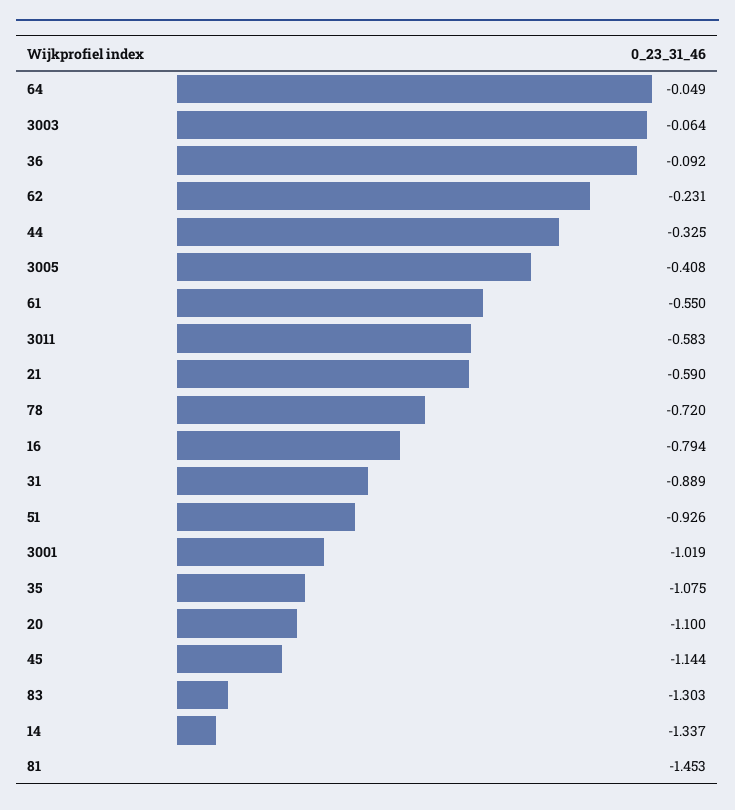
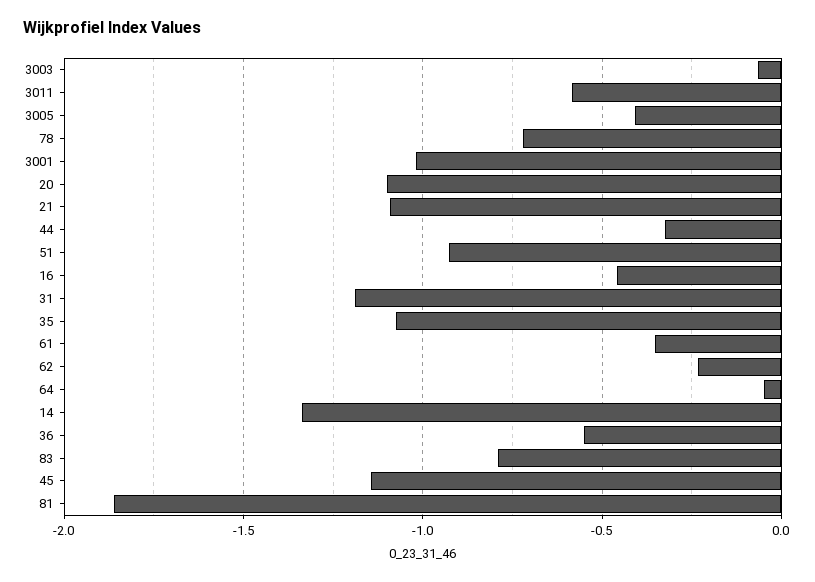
36: -0.092 -> -0.55
61: -0.55 -> -0.35
21: -0.59 -> -1.1
16: -0.794 -> -0.45
31: -0.889 -> -1.2
83: -1.303 -> -0.8
81: -1.453 -> -1.85

